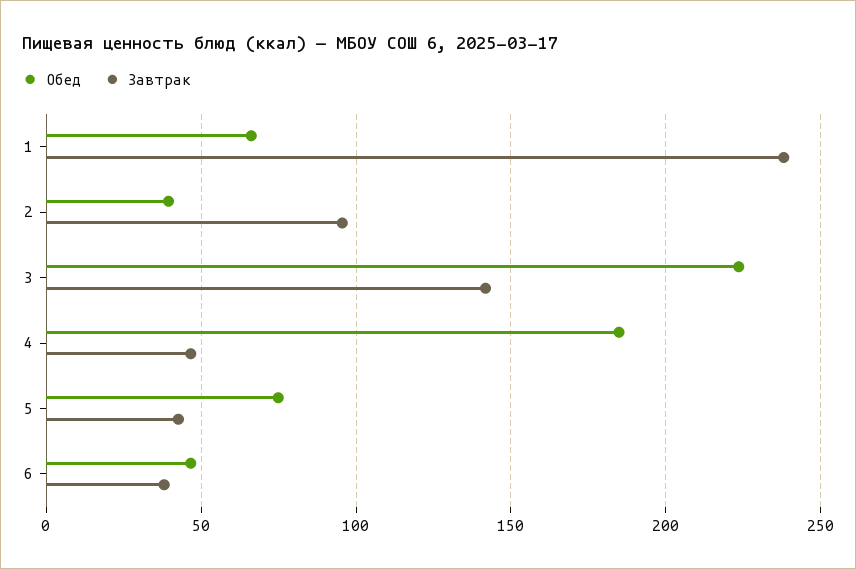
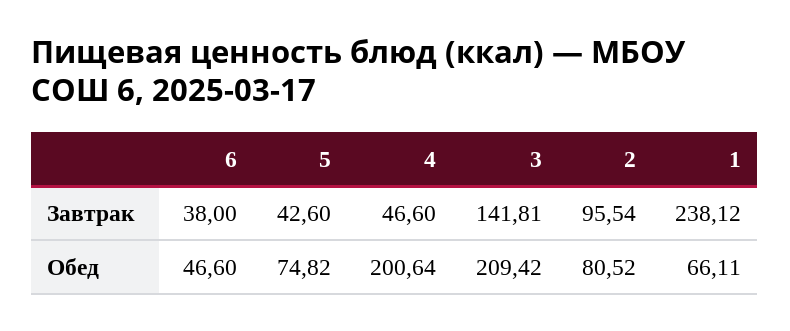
Обед, 2: 40 -> 80.52
Обед, 3: 225 -> 209.42
Обед, 4: 185 -> 200.64

